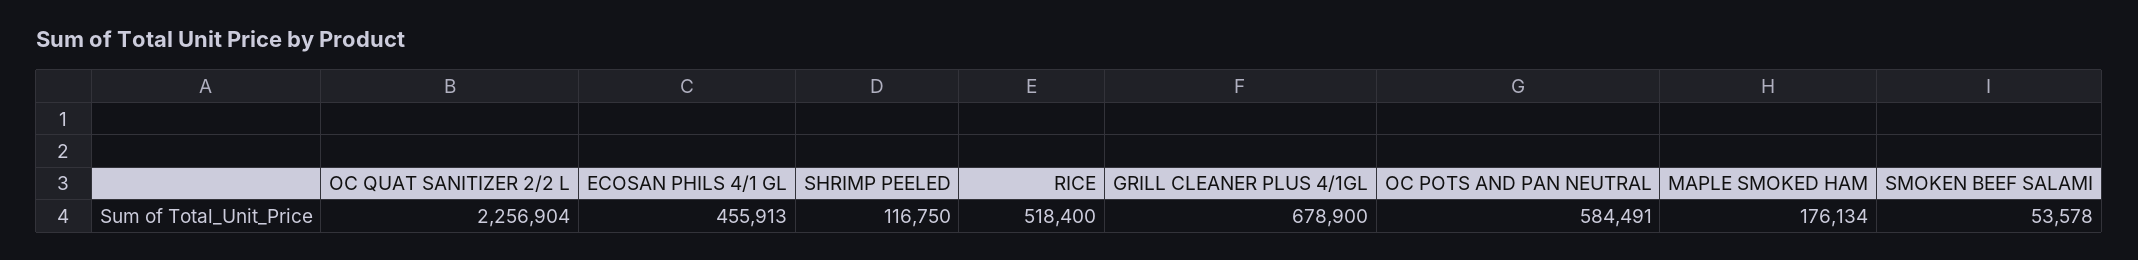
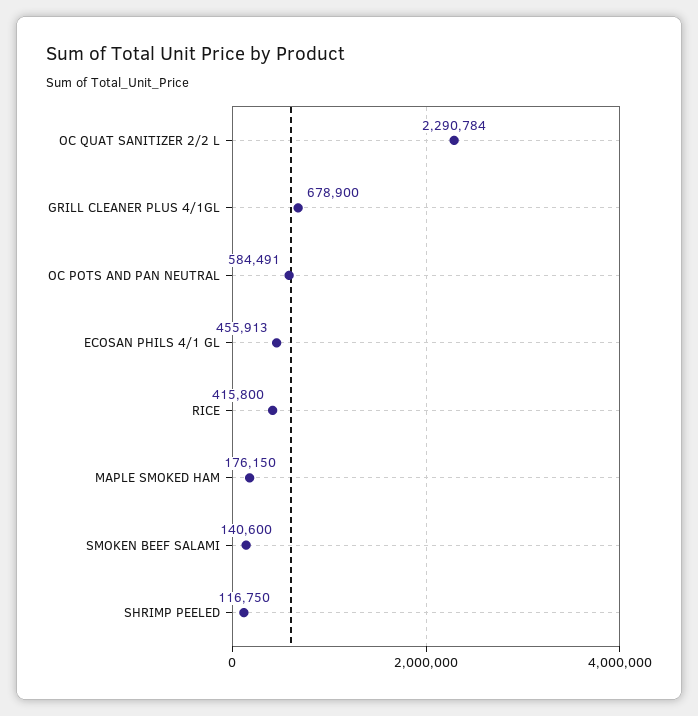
OC QUAT SANITIZER 2/2 L: 2256904 -> 2290784
RICE: 518400 -> 415800
MAPLE SMOKED HAM: 176134 -> 176150
SMOKEN BEEF SALAMI: 53578 -> 140600

